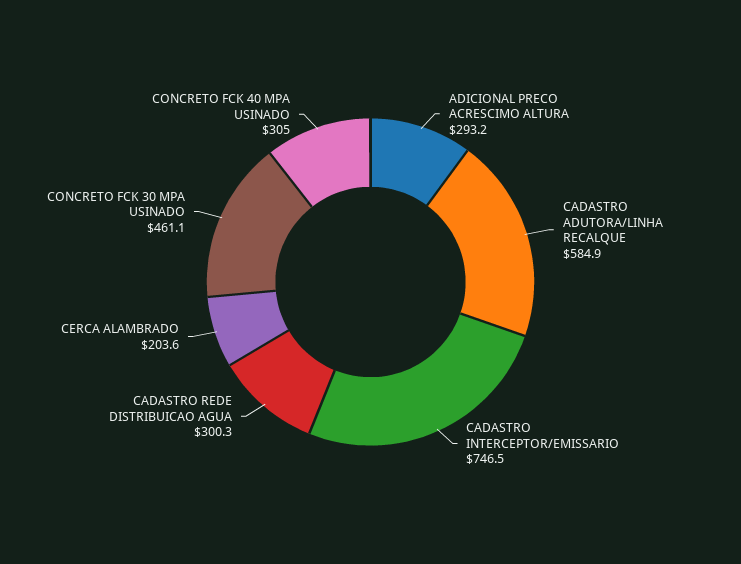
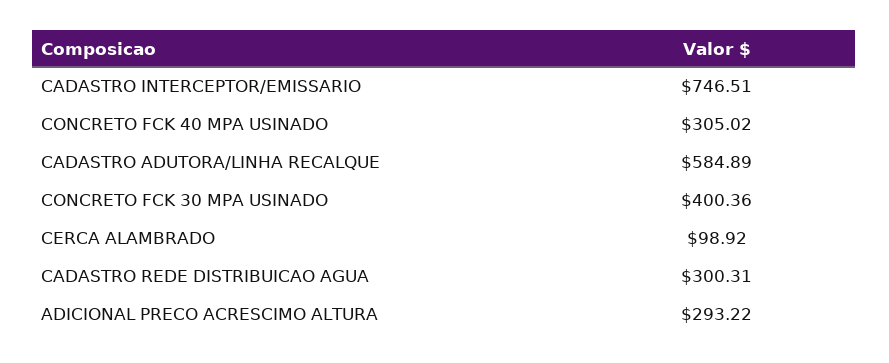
CERCA ALAMBRADO: 203.6 -> 98.92
CONCRETO FCK 30 MPA USINADO: 461.1 -> 400.36

